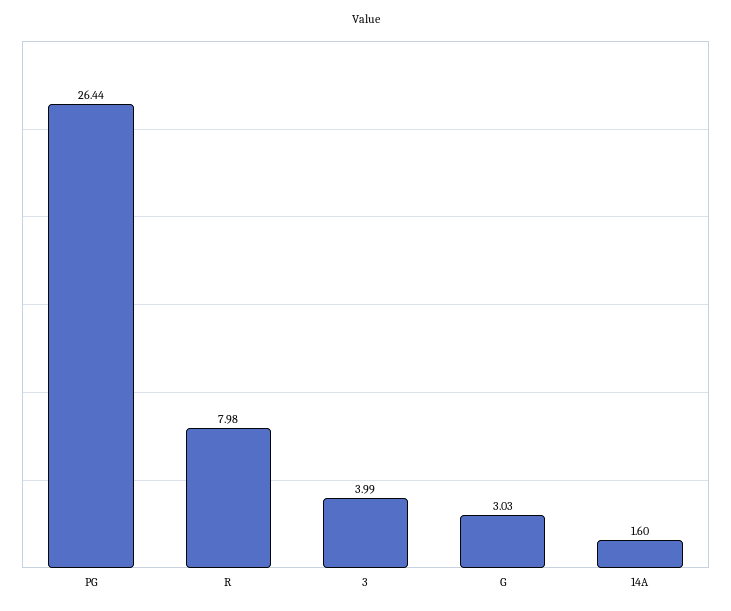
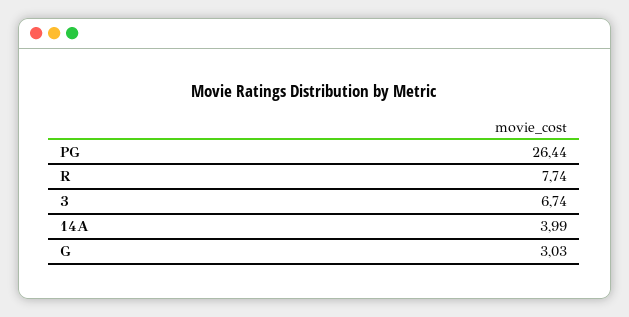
R: 7.98 -> 7.74
3: 3.99 -> 6.74
14A: 1.6 -> 3.99

